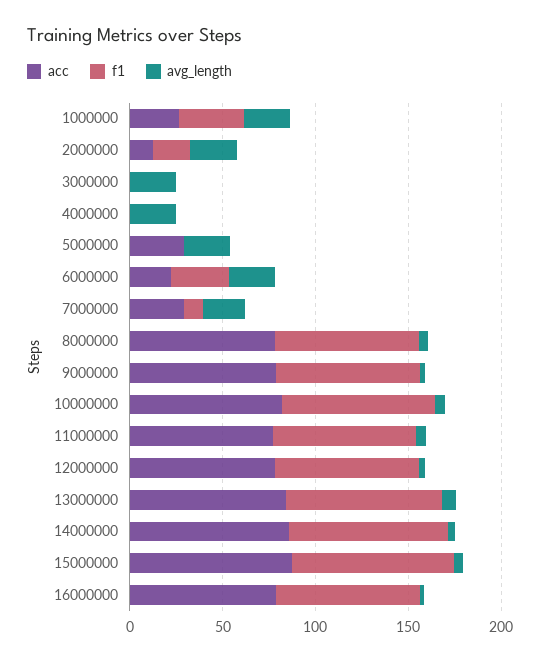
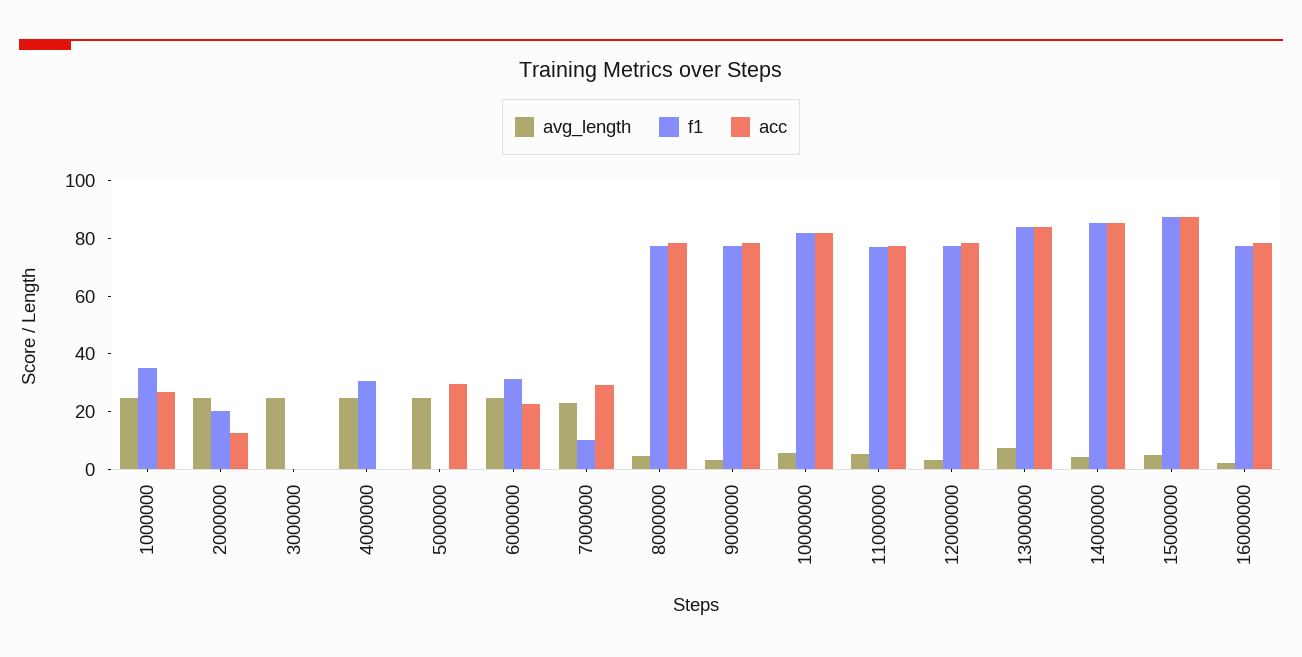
f1, 4000000: 0 -> 30

